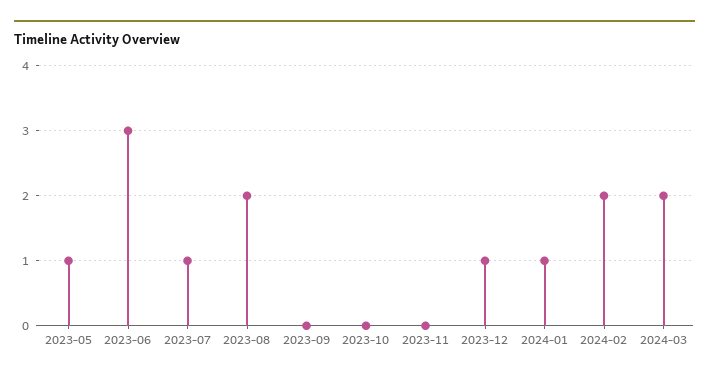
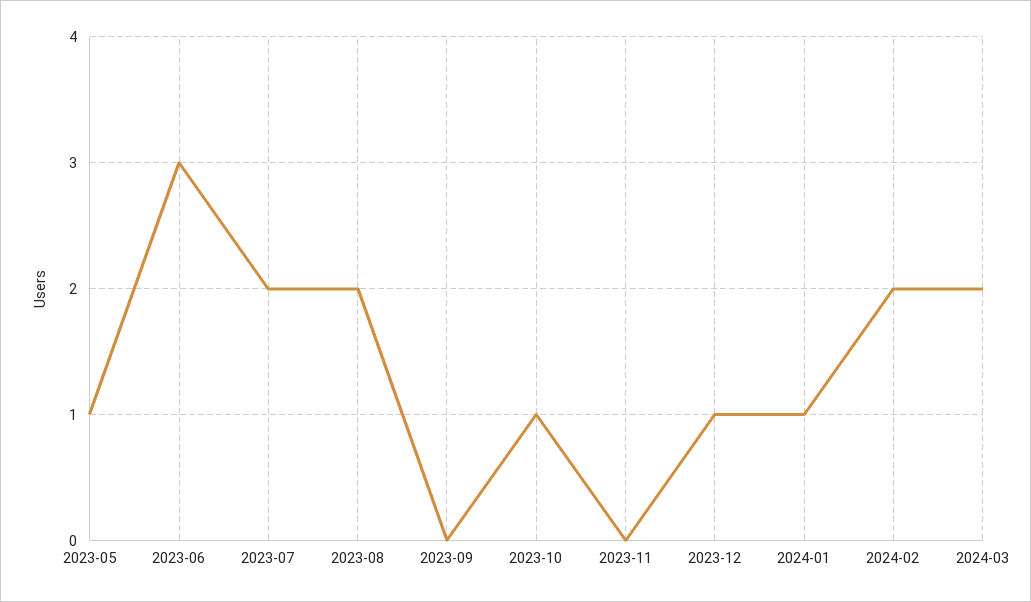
2023-07: 1 -> 2
2023-10: 0 -> 1

